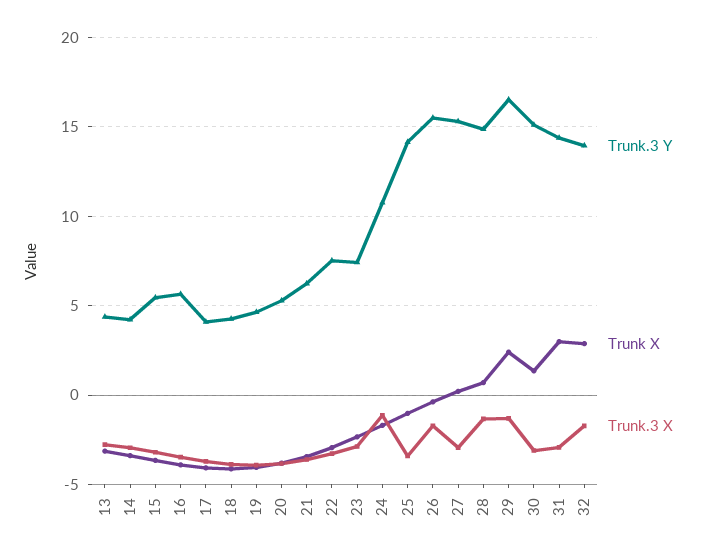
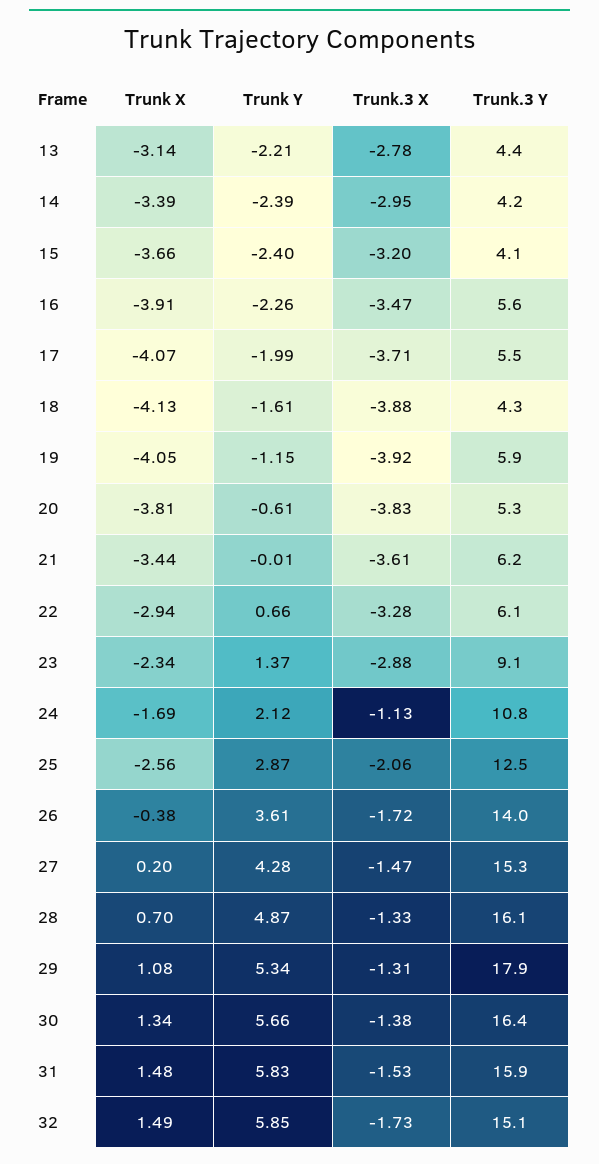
Trunk.3 Y, 15: 5.5 -> 4.1
Trunk.3 Y, 17: 4 -> 5.5
Trunk.3 Y, 19: 4.5 -> 5.9
Trunk.3 Y, 22: 7.5 -> 6.1
Trunk.3 Y, 23: 7.5 -> 9.1
Trunk.3 Y, 25: 14 -> 12.5
Trunk X, 25: -1 -> -2.56
Trunk.3 X, 25: -3.5 -> -2.06
Trunk.3 Y, 26: 15.5 -> 14
Trunk.3 X, 27: -3 -> -1.47
Trunk.3 Y, 28: 15 -> 16.1
Trunk.3 Y, 29: 16.5 -> 17.9
Trunk X, 29: 2.5 -> 1.08
Trunk.3 Y, 30: 15 -> 16.4
Trunk.3 X, 30: -3 -> -1.38
Trunk.3 Y, 31: 14.5 -> 15.9
Trunk X, 31: 3 -> 1.48
Trunk.3 X, 31: -3 -> -1.53
Trunk.3 Y, 32: 14 -> 15.1
Trunk X, 32: 3 -> 1.49
Trunk Y, 13: none -> -2.21
Trunk Y, 14: none -> -2.39
Trunk Y, 15: none -> -2.4
Trunk Y, 16: none -> -2.26
Trunk Y, 17: none -> -1.99
Trunk Y, 18: none -> -1.61
Trunk Y, 19: none -> -1.15
Trunk Y, 20: none -> -0.61
Trunk Y, 21: none -> -0.01
Trunk Y, 22: none -> 0.66
Trunk Y, 23: none -> 1.37
Trunk Y, 24: none -> 2.12
Trunk Y, 25: none -> 2.87
Trunk Y, 26: none -> 3.61
Trunk Y, 27: none -> 4.28
Trunk Y, 28: none -> 4.87
Trunk Y, 29: none -> 5.34
Trunk Y, 30: none -> 5.66
Trunk Y, 31: none -> 5.83
Trunk Y, 32: none -> 5.85

